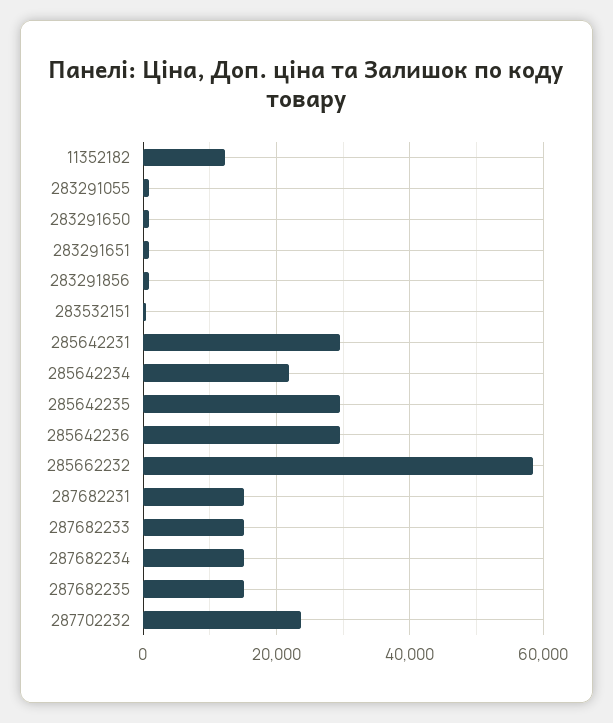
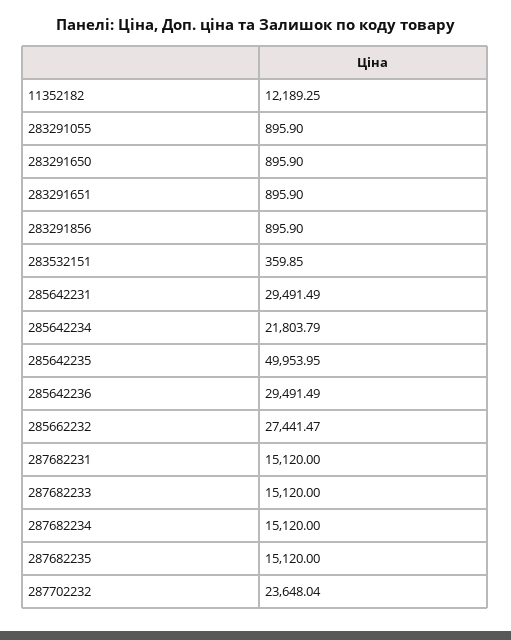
285642235: 30000 -> 49953.95
285662232: 58000 -> 27441.47

